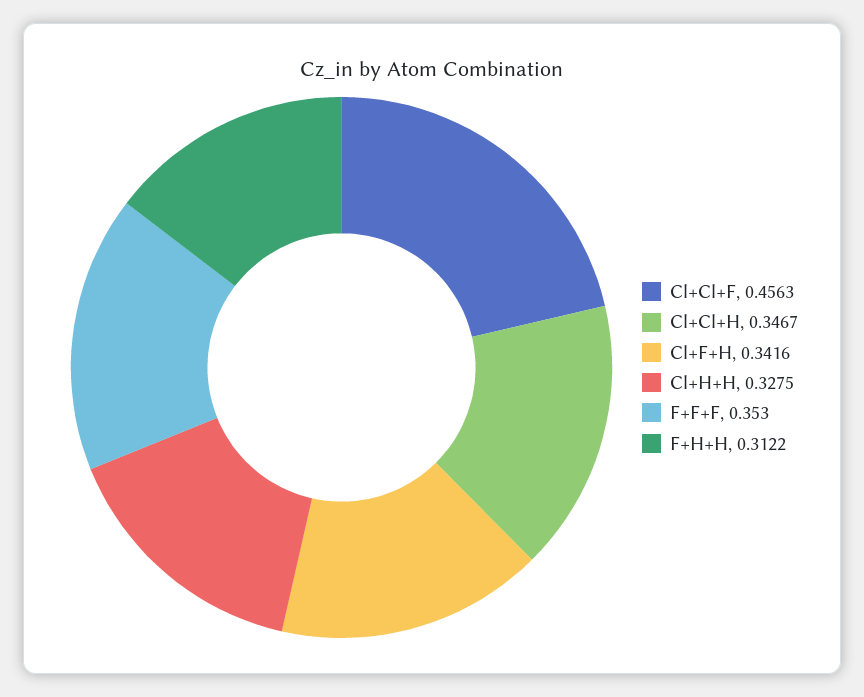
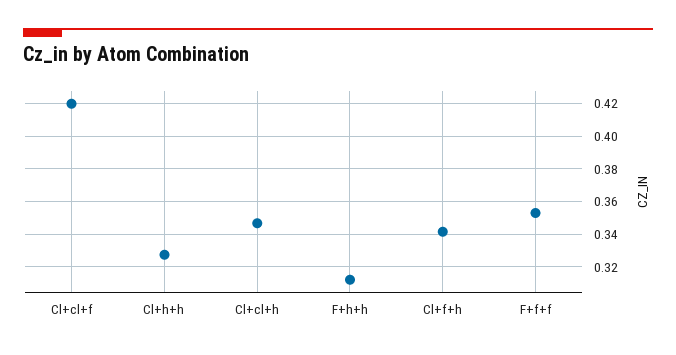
Cl+Cl+F: 0.4563 -> 0.42

